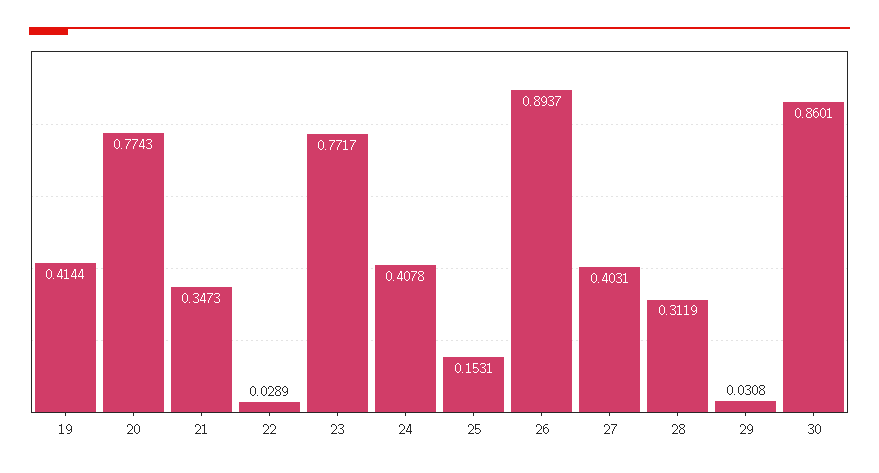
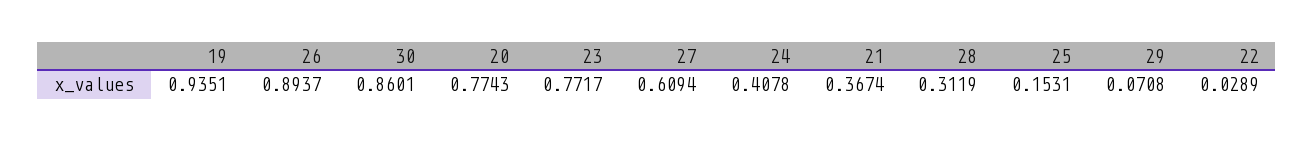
19: 0.4144 -> 0.9351
21: 0.3473 -> 0.3674
27: 0.4031 -> 0.6094
29: 0.0308 -> 0.0708

